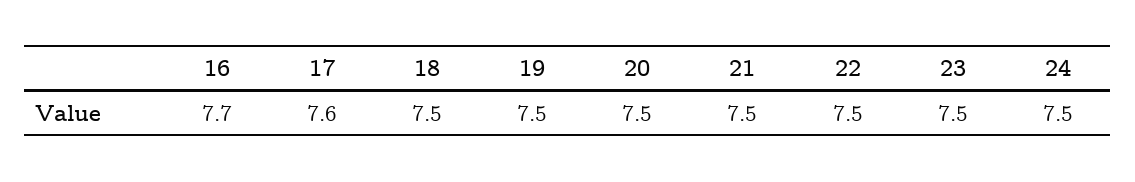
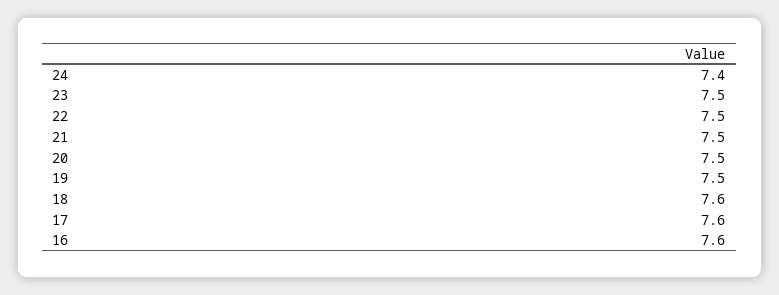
16: 7.7 -> 7.6
18: 7.5 -> 7.6
24: 7.5 -> 7.4

